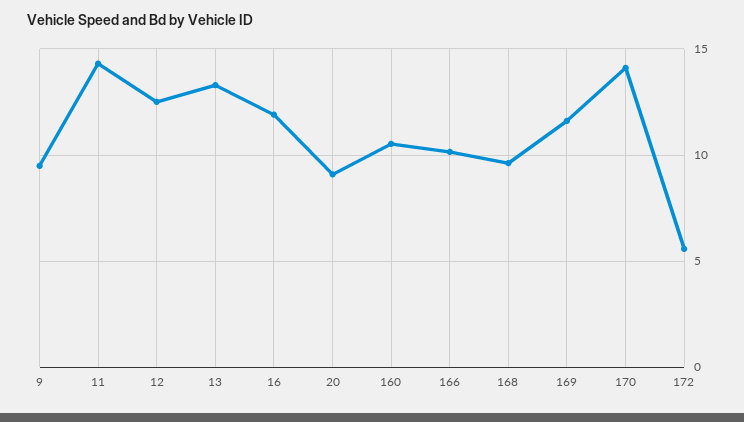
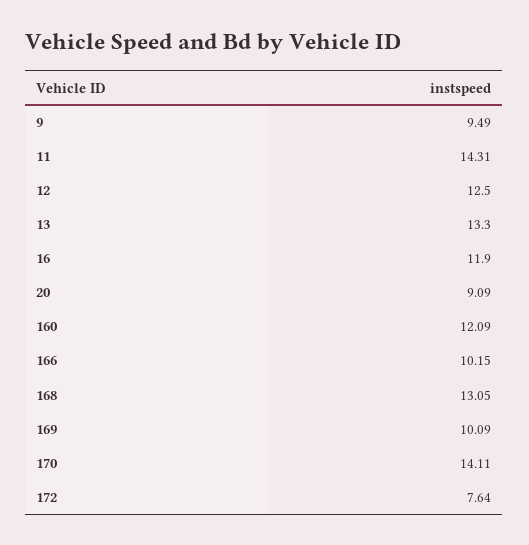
160: 10.5 -> 12.09
168: 9.5 -> 13.05
169: 11.5 -> 10.09
172: 5.5 -> 7.64

